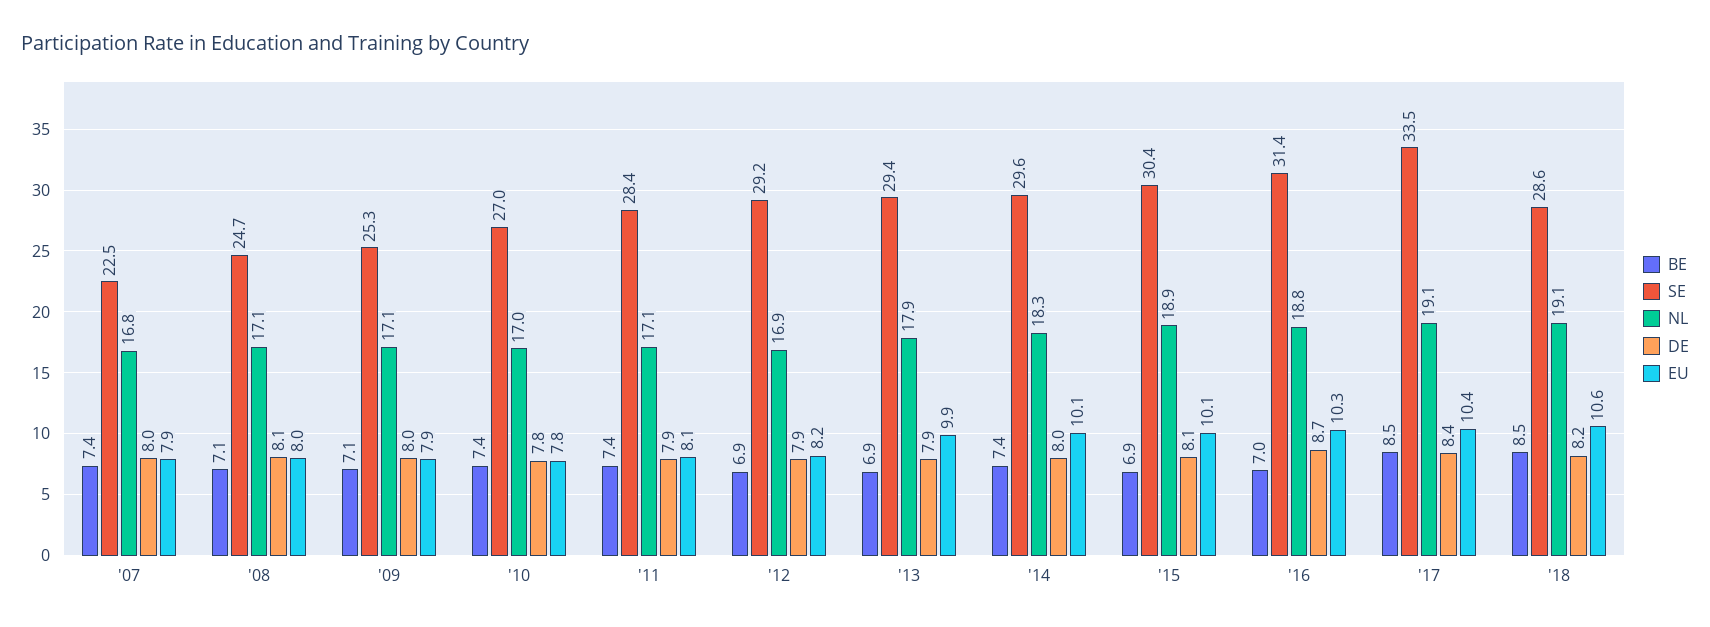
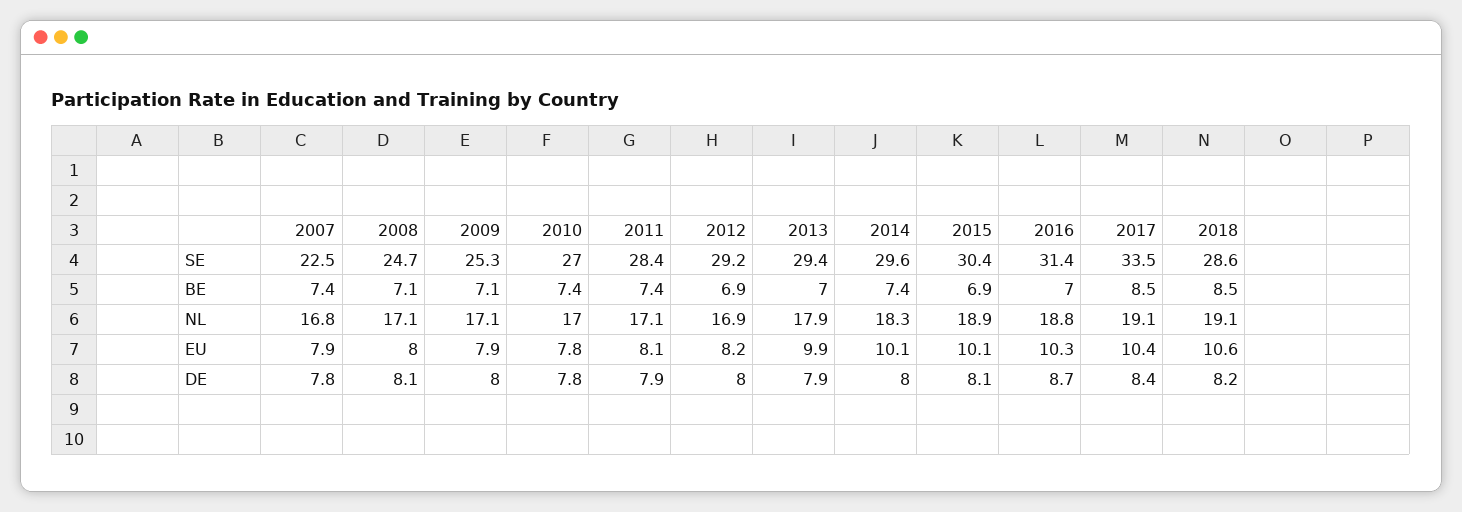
DE, '07: 8 -> 7.8
DE, '12: 7.9 -> 8
BE, '13: 6.9 -> 7

